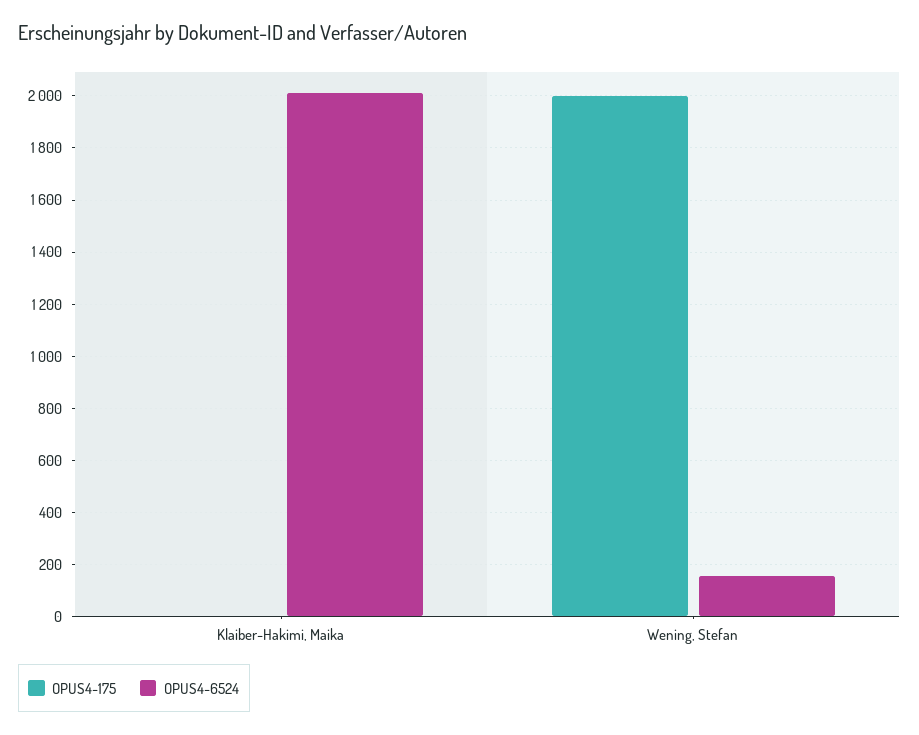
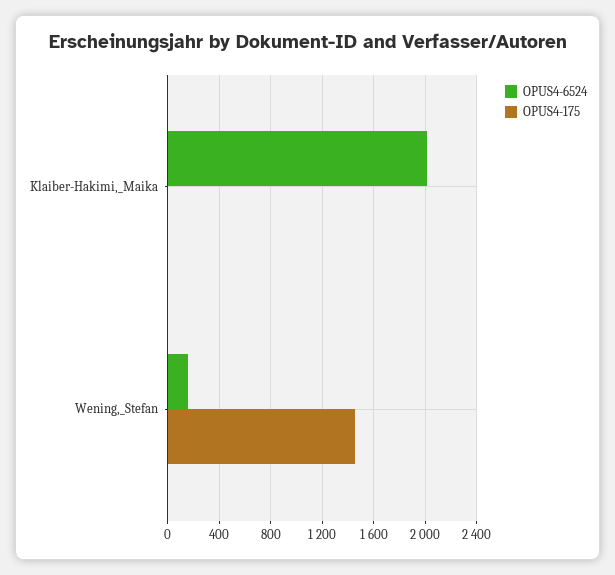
OPUS4-175, Wening, Stefan: 2000 -> 1450

